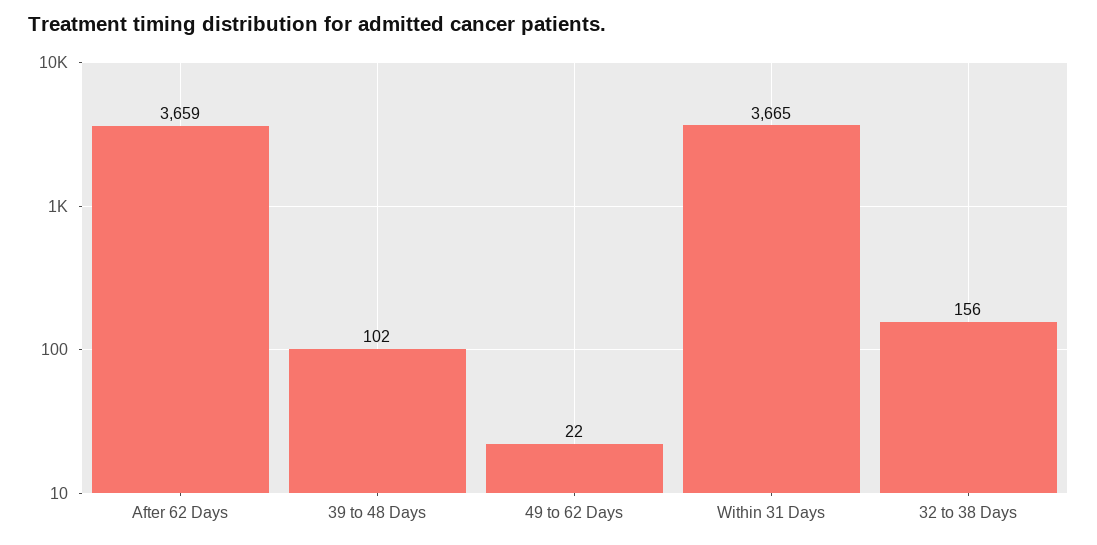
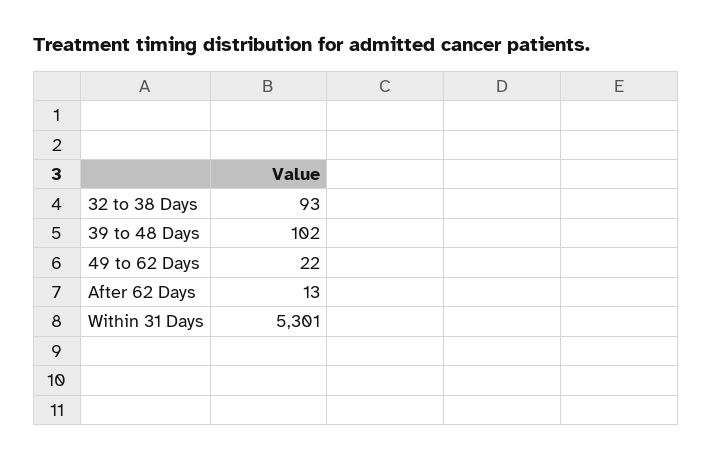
After 62 Days: 3659 -> 13
Within 31 Days: 3665 -> 5301
32 to 38 Days: 156 -> 93

